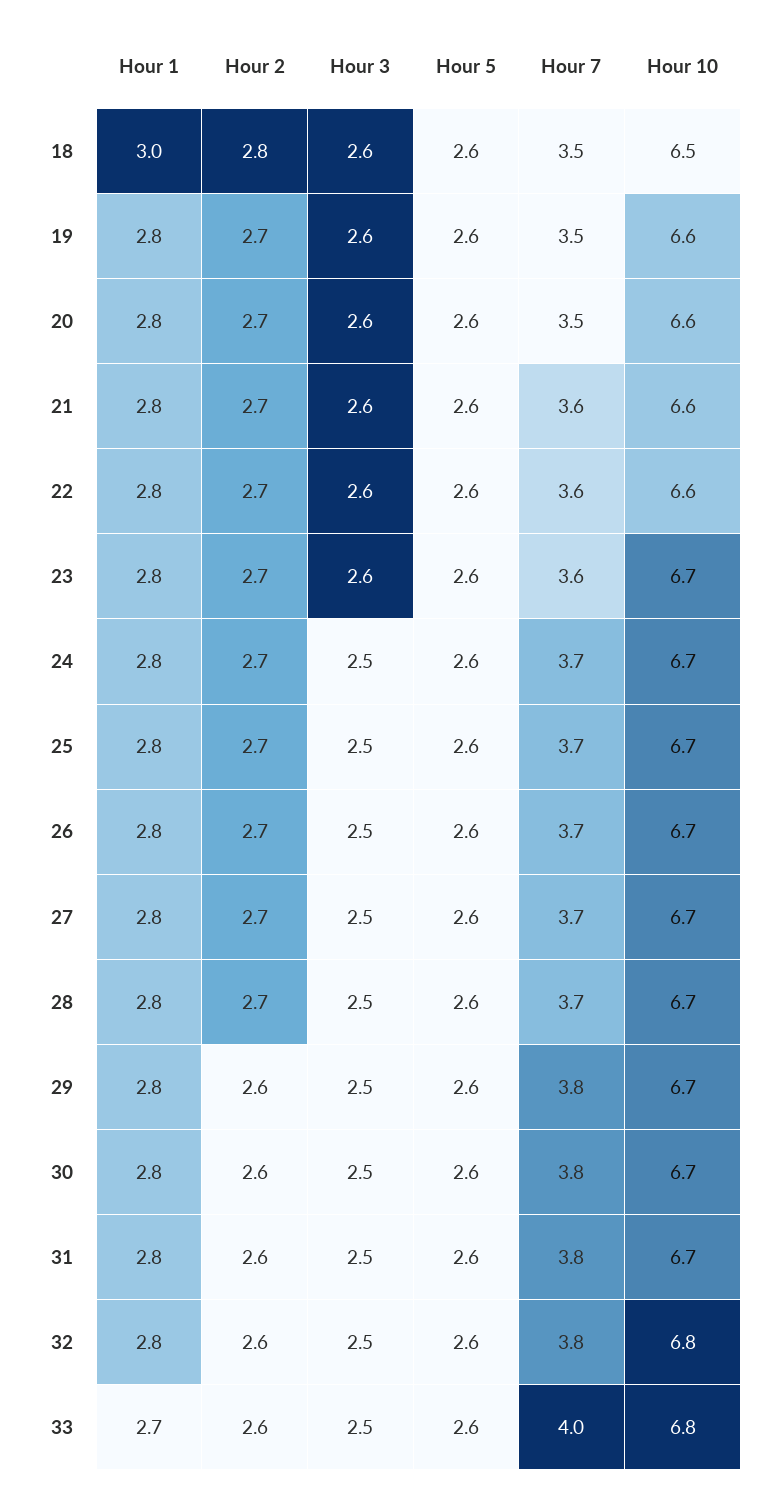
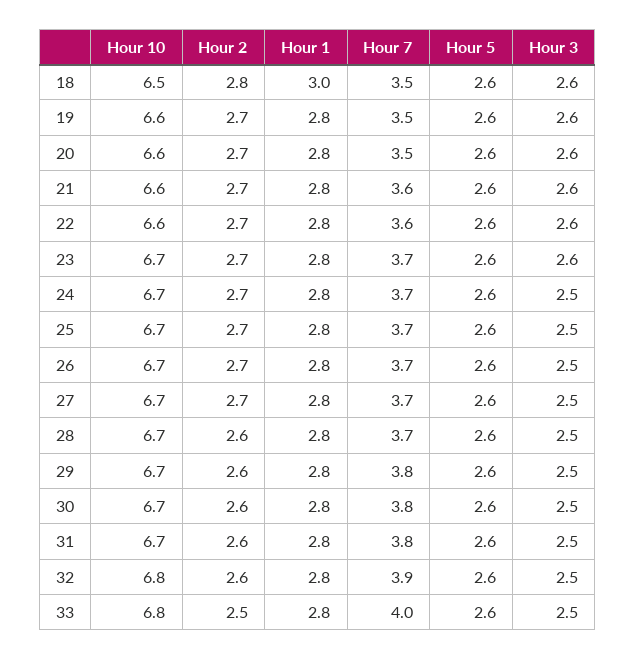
Hour 7, 23: 3.6 -> 3.7
Hour 2, 28: 2.7 -> 2.6
Hour 7, 32: 3.8 -> 3.9
Hour 1, 33: 2.7 -> 2.8
Hour 2, 33: 2.6 -> 2.5

